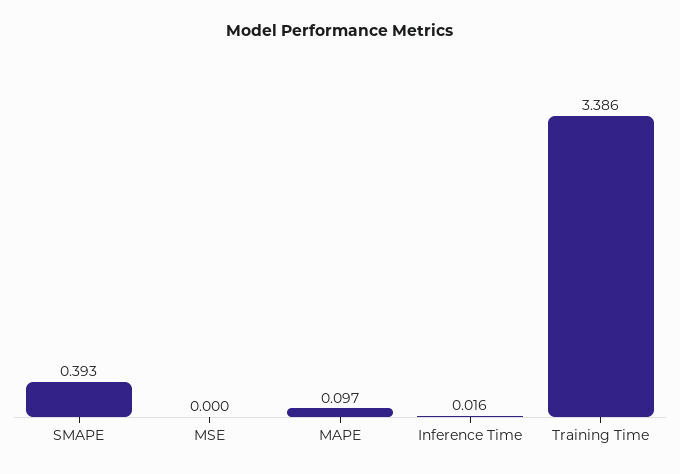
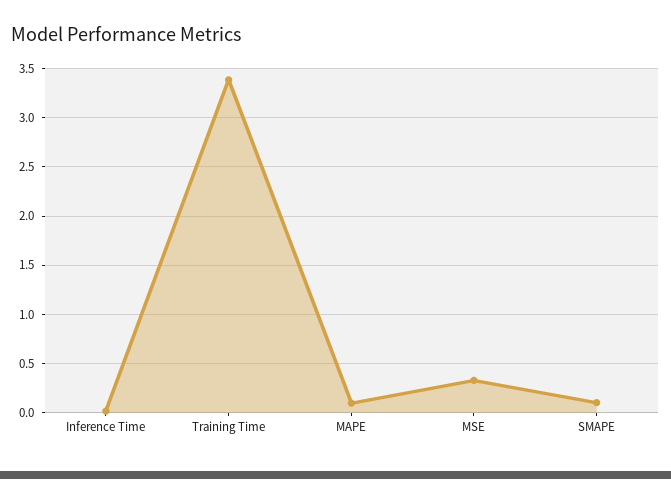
SMAPE: 0.393 -> 0.1
MSE: 0 -> 0.3

